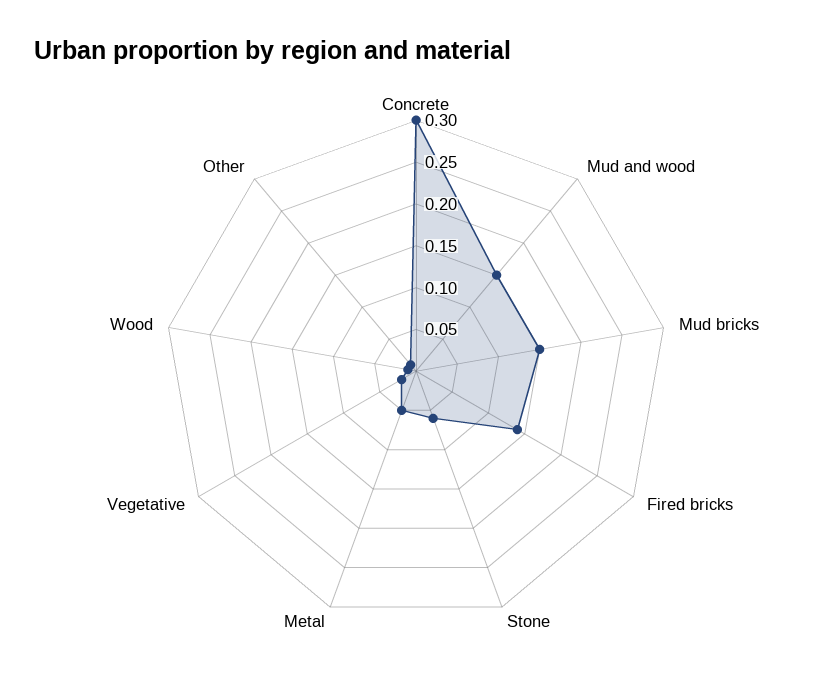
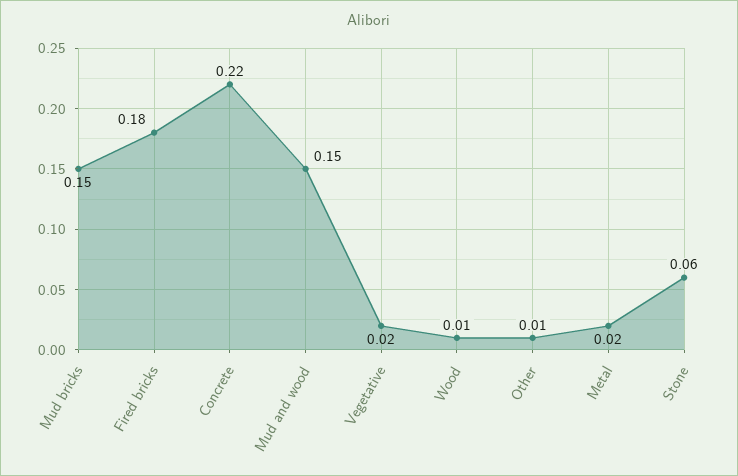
Concrete: 0.3 -> 0.22
Fired bricks: 0.14 -> 0.18
Metal: 0.05 -> 0.02

